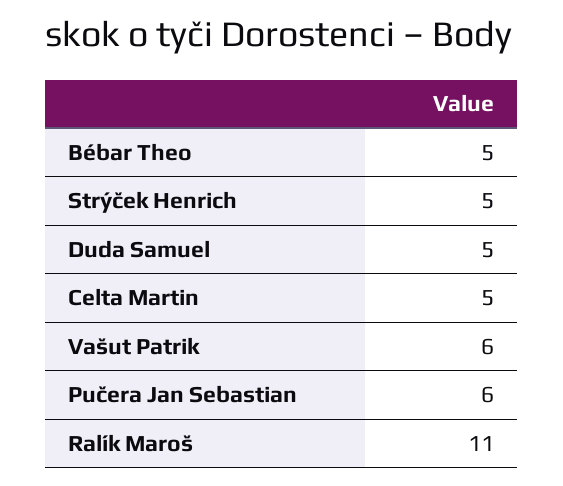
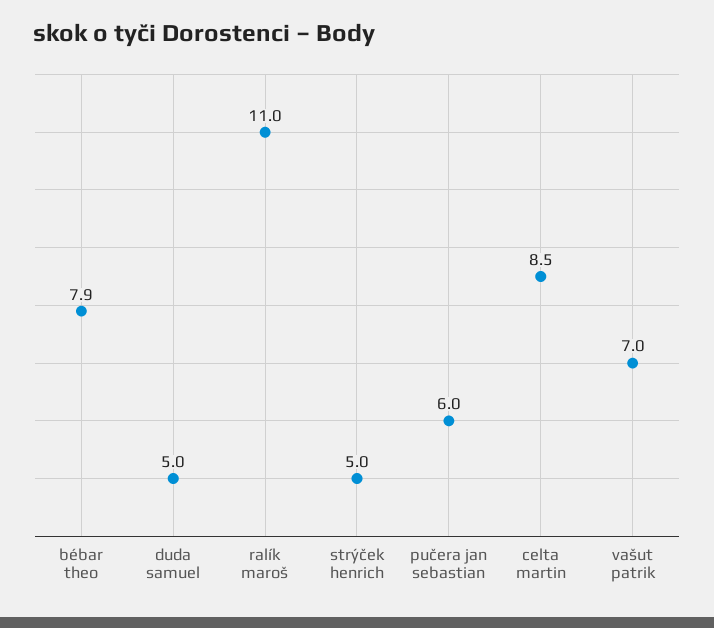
Bébar Theo: 5 -> 7.9
Celta Martin: 5 -> 8.5
Vašut Patrik: 6 -> 7

